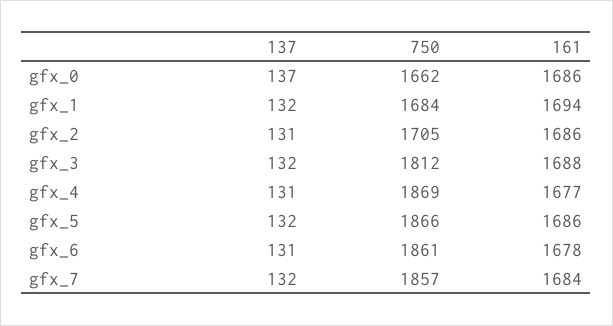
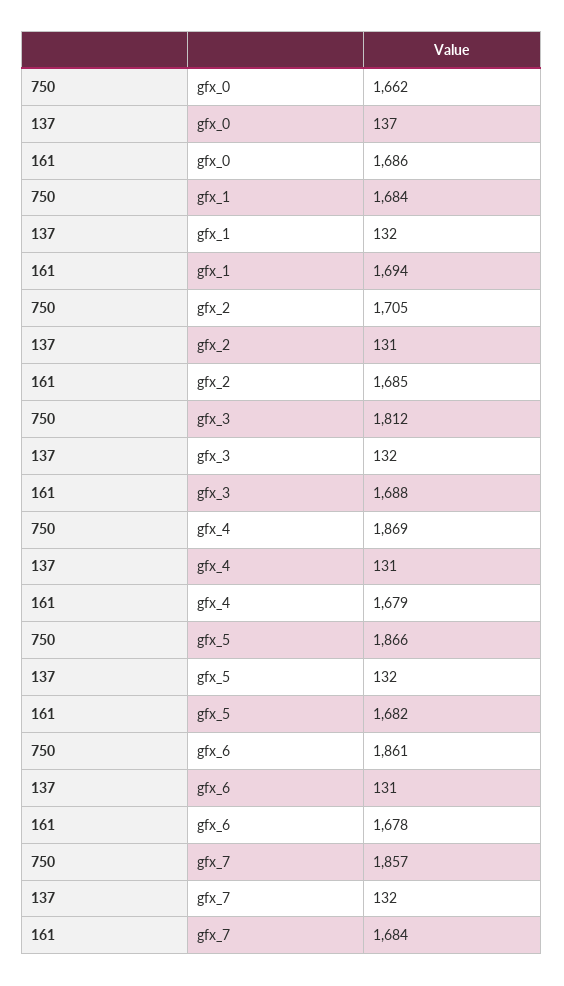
161, gfx_2: 1686 -> 1685
161, gfx_4: 1677 -> 1679
161, gfx_5: 1686 -> 1682

